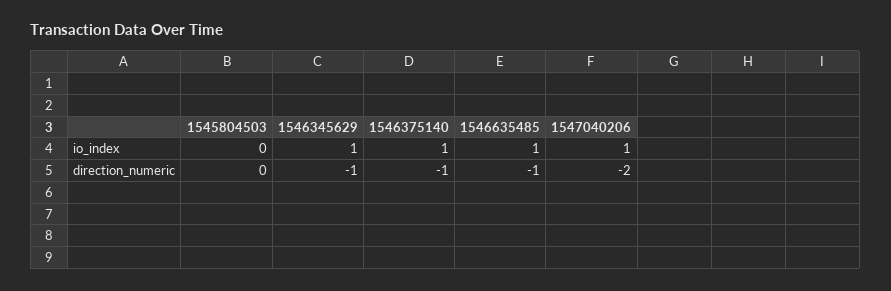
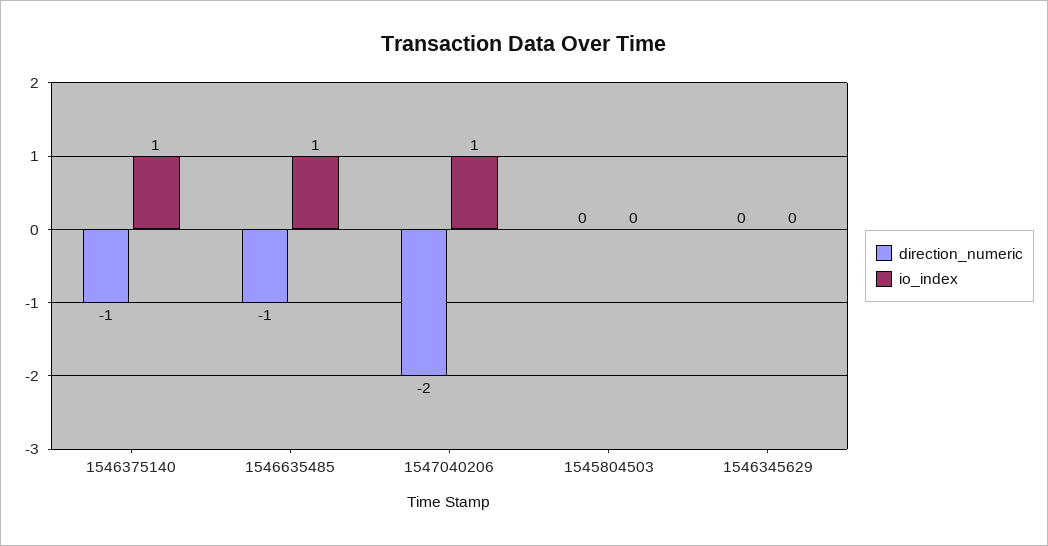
io_index, 1546345629: 1 -> 0
direction_numeric, 1546345629: -1 -> 0

